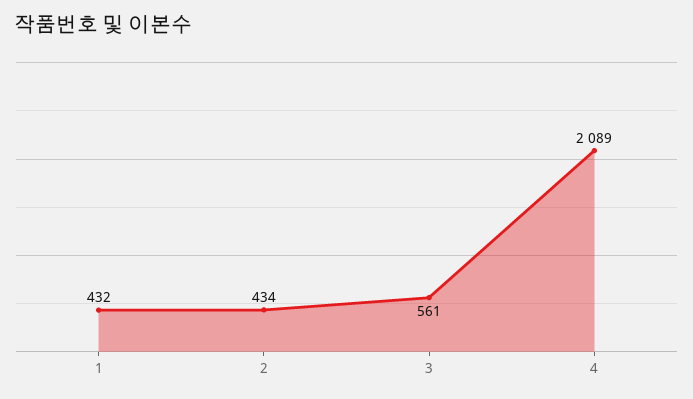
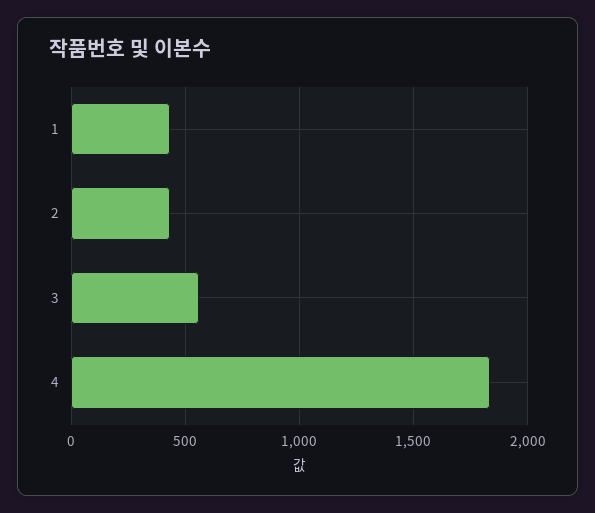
4: 2089 -> 1850

